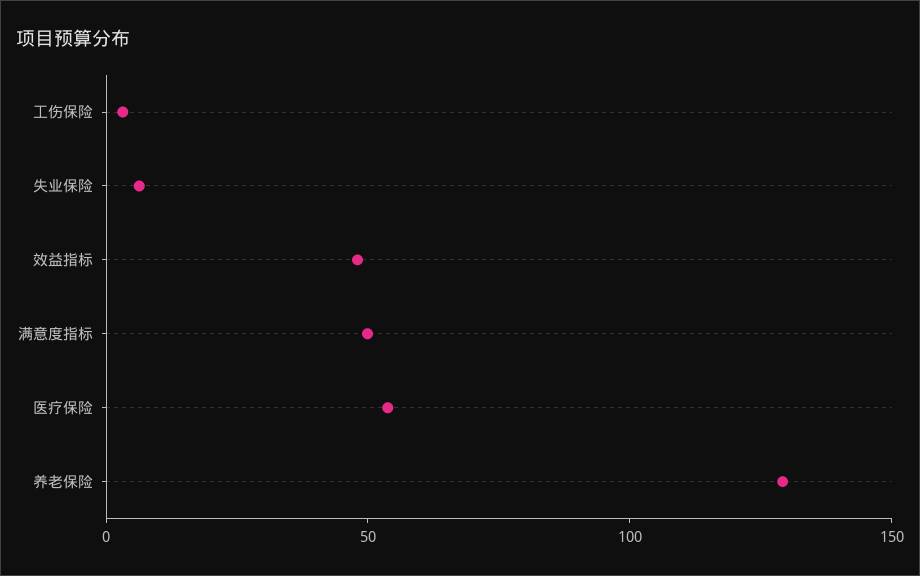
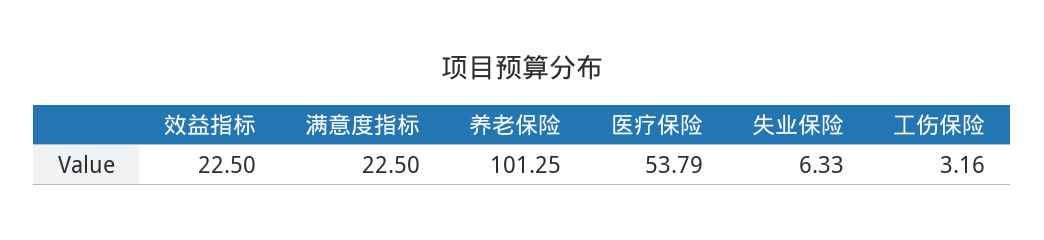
效益指标: 50 -> 22.5
满意度指标: 50 -> 22.5
养老保险: 130 -> 101.25

